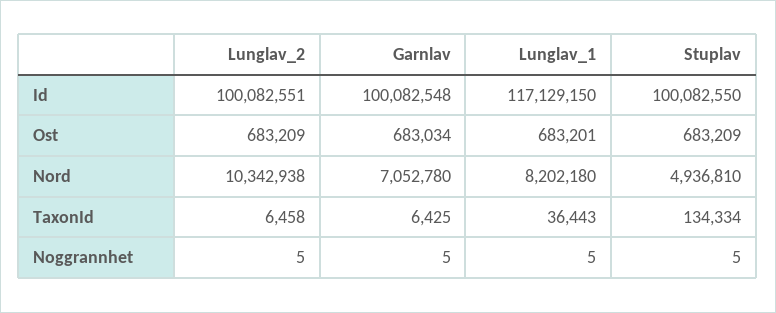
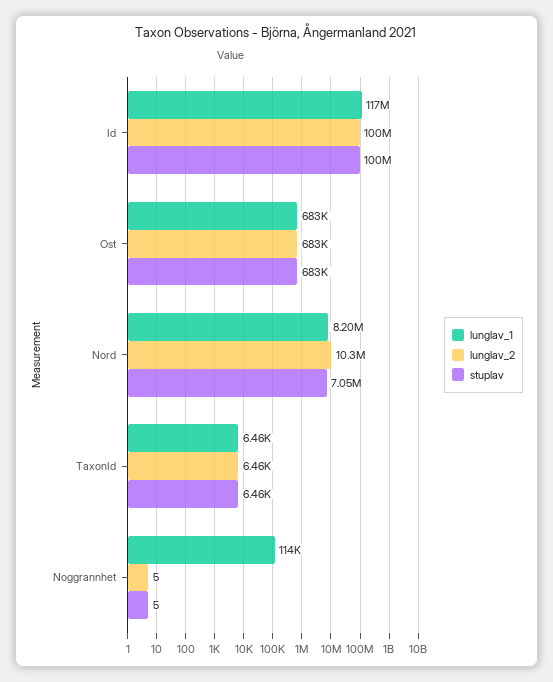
Garnlav, Id: 100082548 -> none
Garnlav, Ost: 683034 -> none
Garnlav, Nord: 7052780 -> none
Stuplav, Nord: 4936810 -> 7050000
Garnlav, TaxonId: 6425 -> none
Lunglav_1, TaxonId: 36443 -> 6460
Stuplav, TaxonId: 134334 -> 6460
Garnlav, Noggrannhet: 5 -> none
Lunglav_1, Noggrannhet: 5 -> 114000

